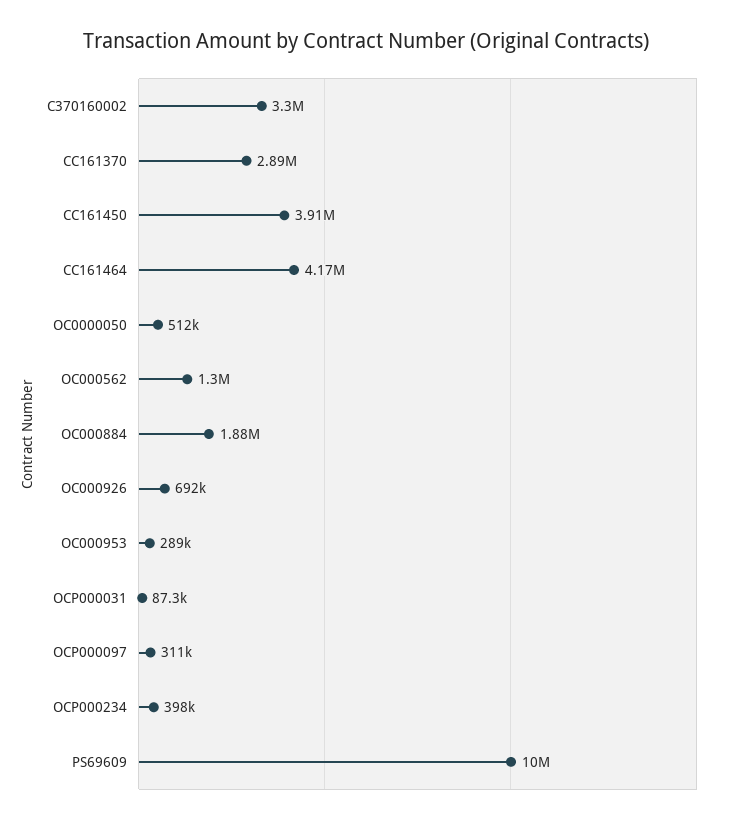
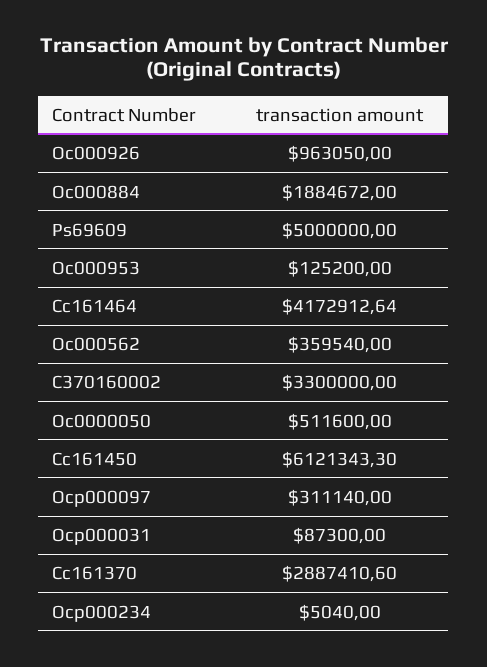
CC161450: 3910000 -> 6121343.3
OC000562: 1300000 -> 359540
OC000926: 692000 -> 963050
OC000953: 289000 -> 125200
OCP000234: 398000 -> 5040
PS69609: 10000000 -> 5000000

